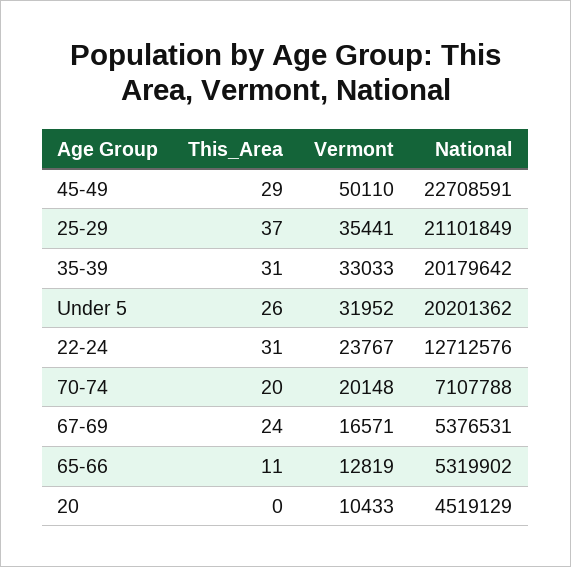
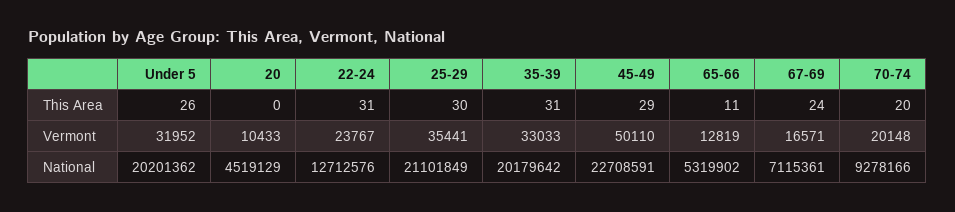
This_Area, 25-29: 37 -> 30
National, 70-74: 7107788 -> 9278166
National, 67-69: 5376531 -> 7115361

